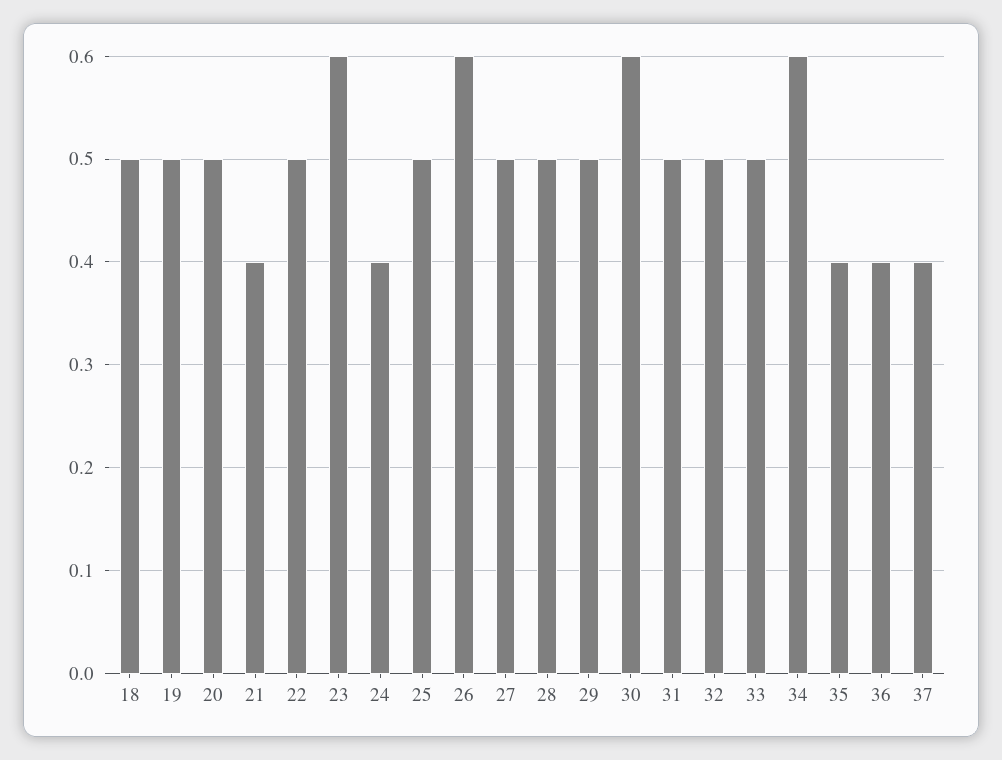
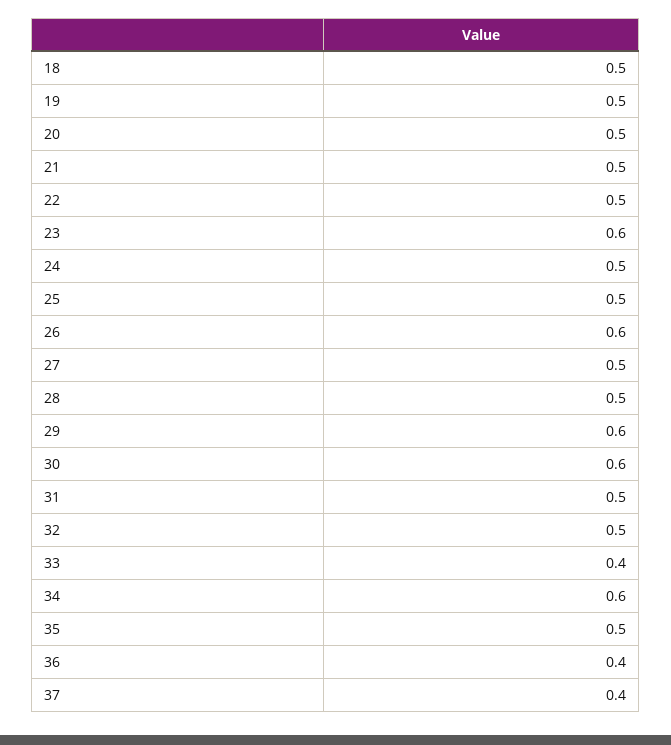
21: 0.4 -> 0.5
24: 0.4 -> 0.5
29: 0.5 -> 0.6
33: 0.5 -> 0.4
35: 0.4 -> 0.5

